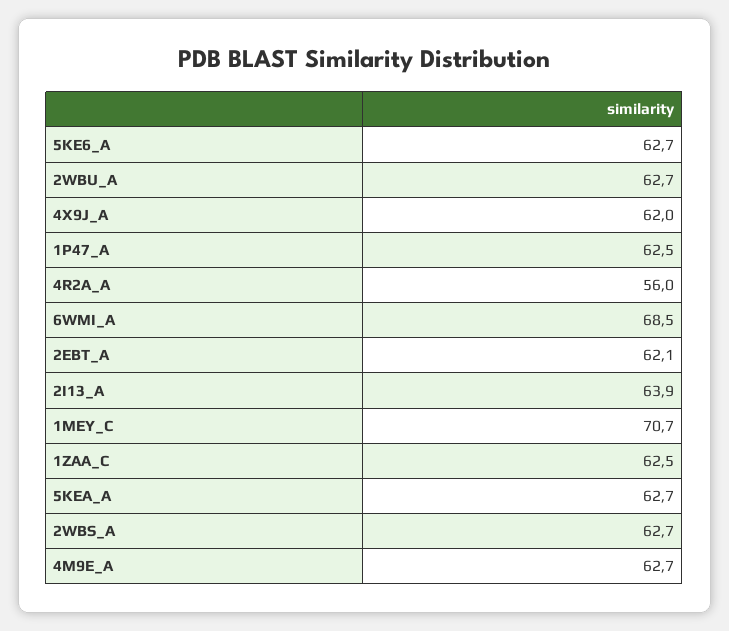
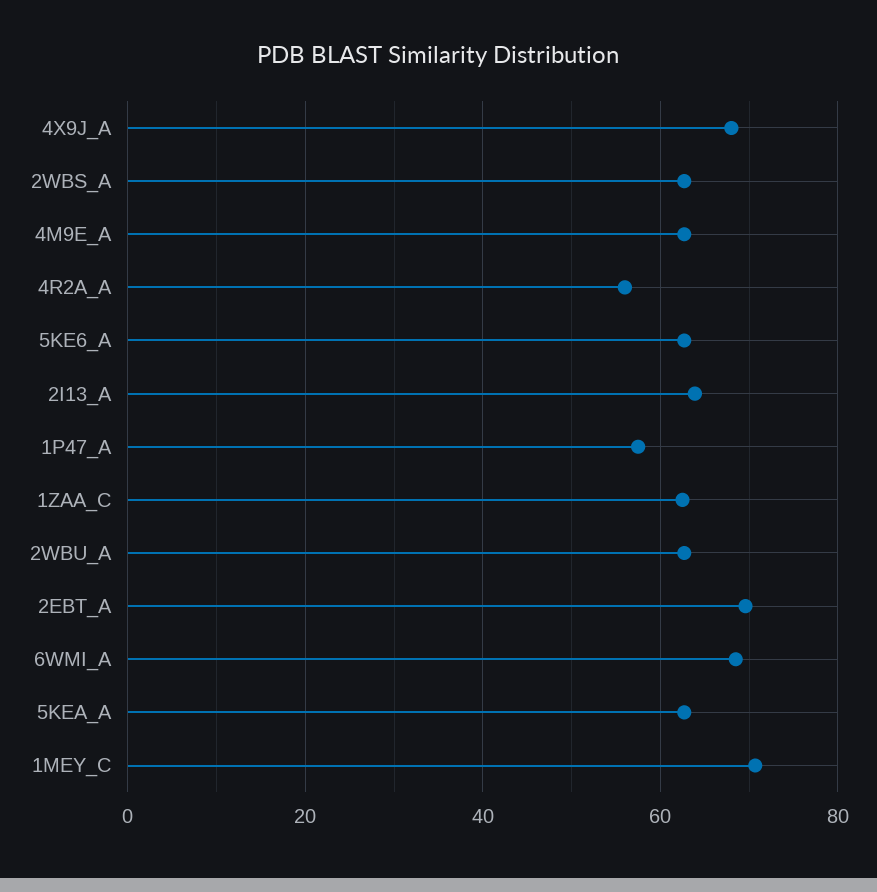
4X9J_A: 62 -> 68
1P47_A: 62.5 -> 58
2EBT_A: 62.1 -> 70

